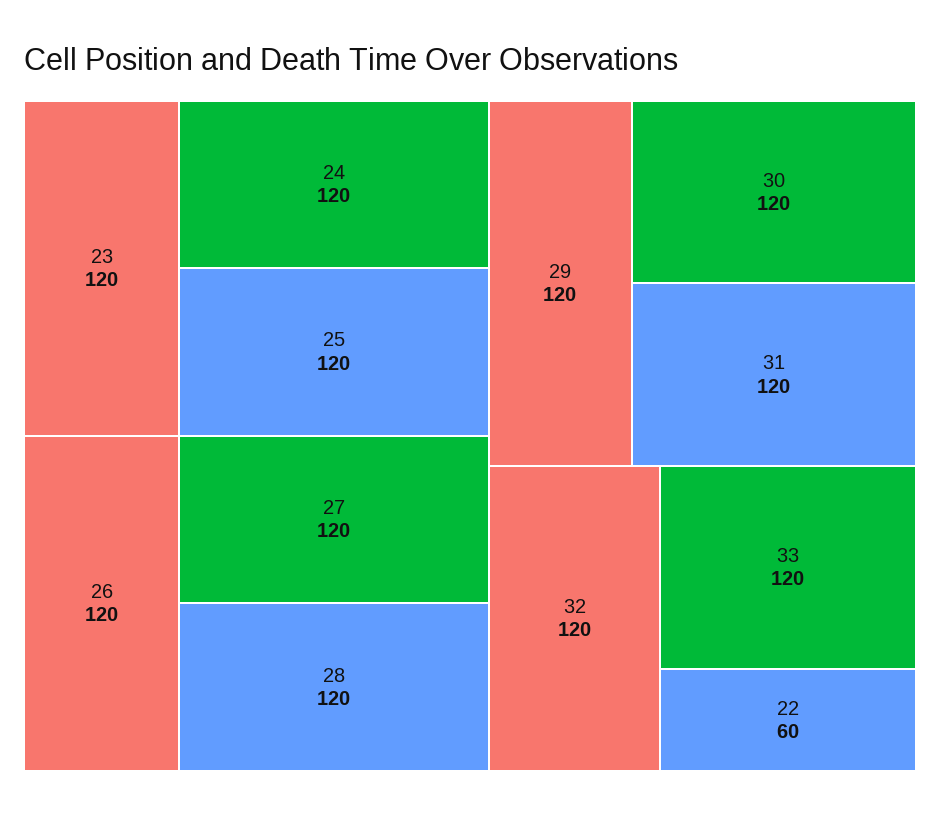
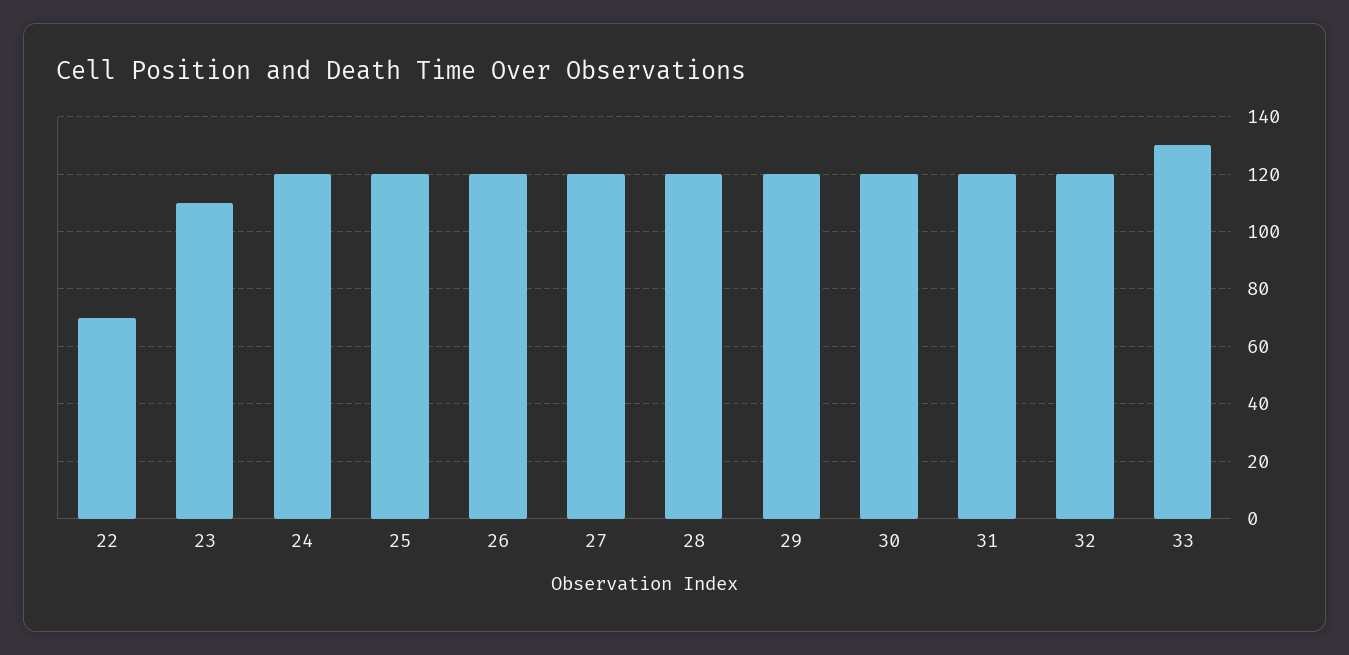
23: 120 -> 110
33: 120 -> 130
22: 60 -> 70

